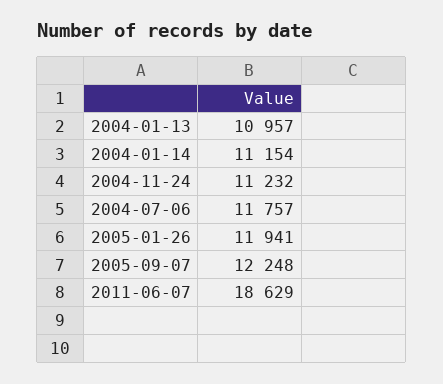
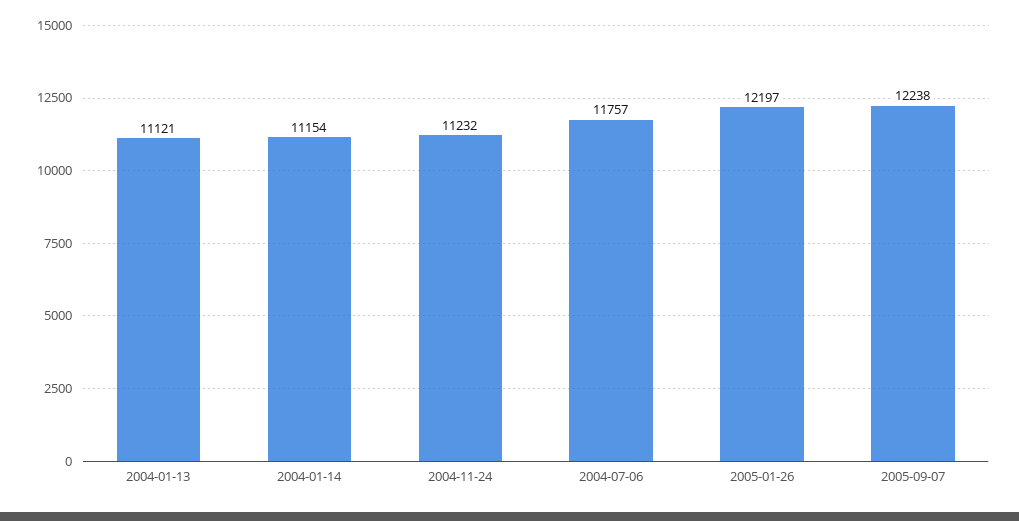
2004-01-13: 10957 -> 11121
2005-01-26: 11941 -> 12197
2005-09-07: 12248 -> 12238
2011-06-07: 18629 -> none

